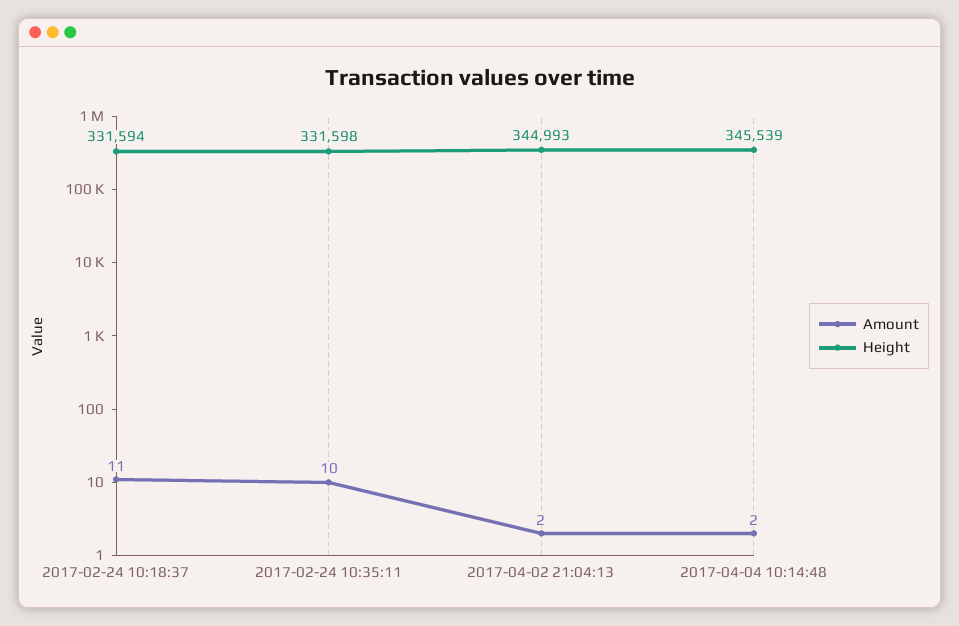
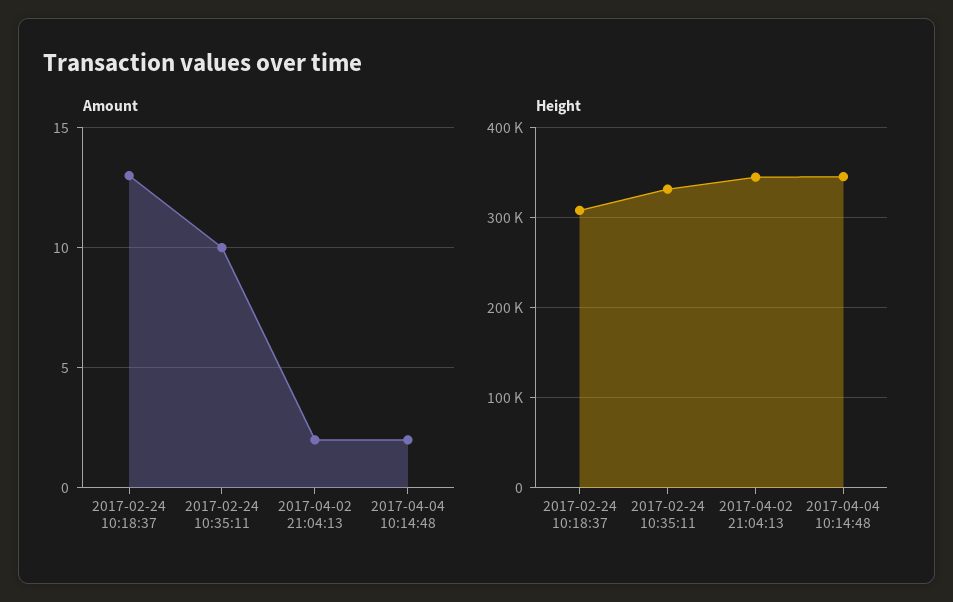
Amount, 2017-02-24 10:18:37: 11 -> 13
Height, 2017-02-24 10:18:37: 331594 -> 310000

